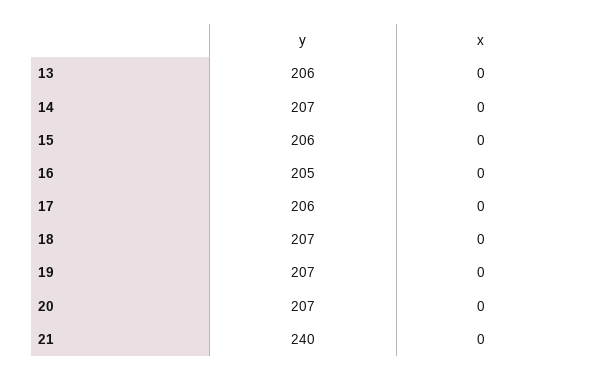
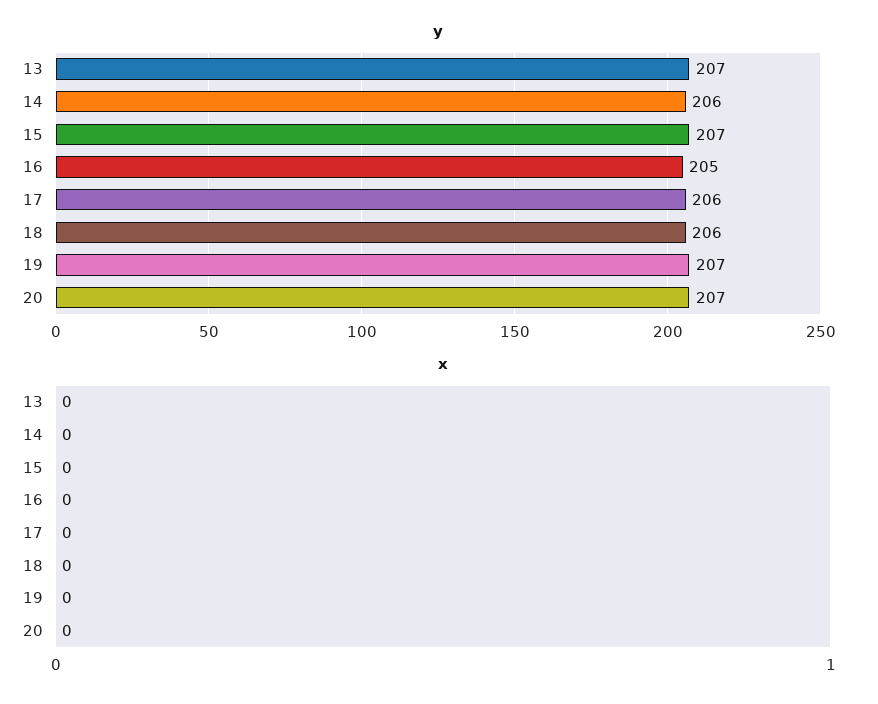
y, 13: 206 -> 207
y, 14: 207 -> 206
y, 15: 206 -> 207
y, 18: 207 -> 206
y, 21: 240 -> none
x, 21: 0 -> none

